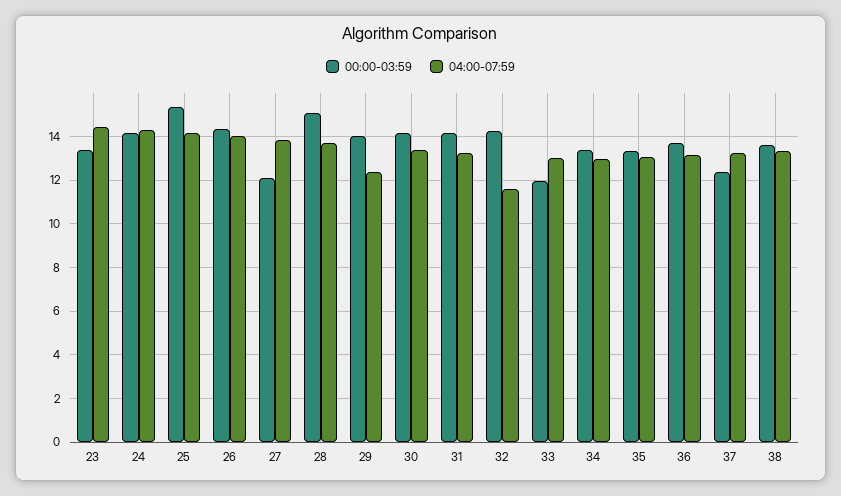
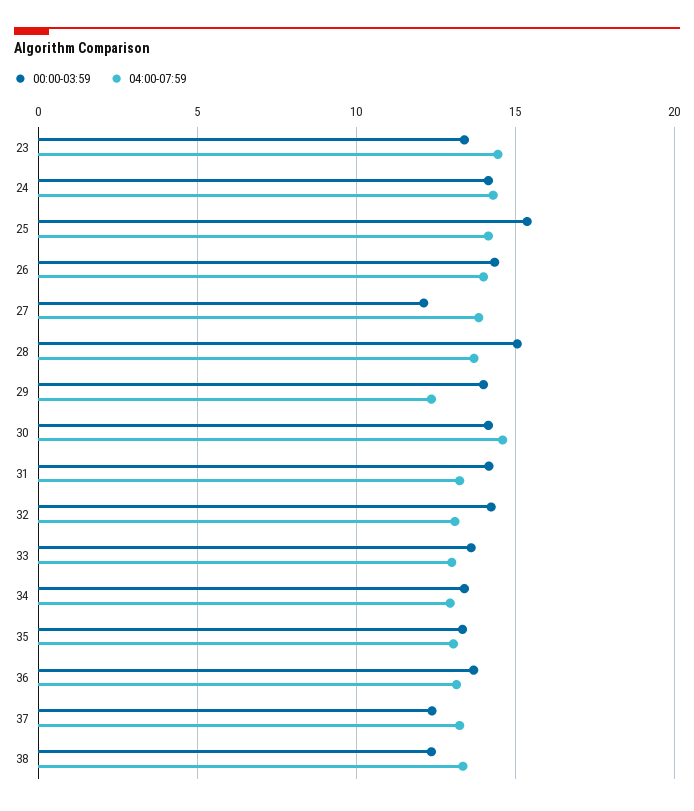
04:00-07:59, 30: 13.5 -> 14.5
04:00-07:59, 32: 11.5 -> 13
00:00-03:59, 33: 12 -> 13.5
00:00-03:59, 38: 13.5 -> 12.5

